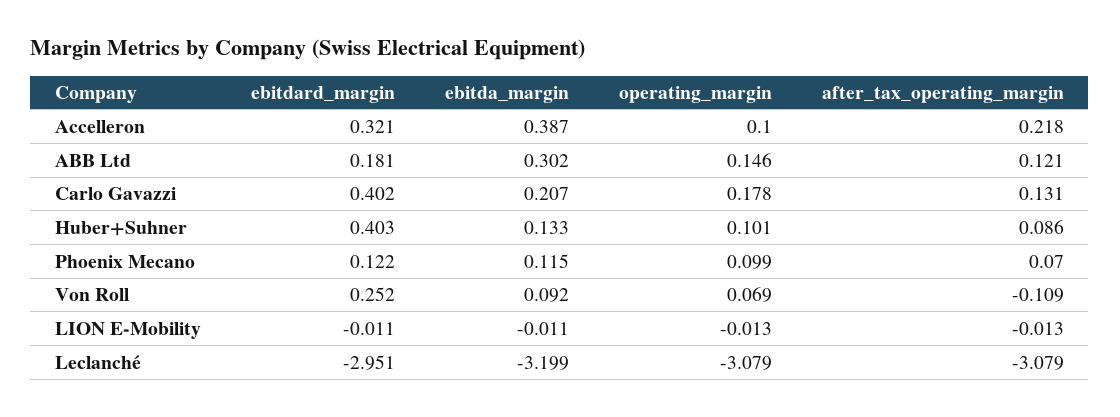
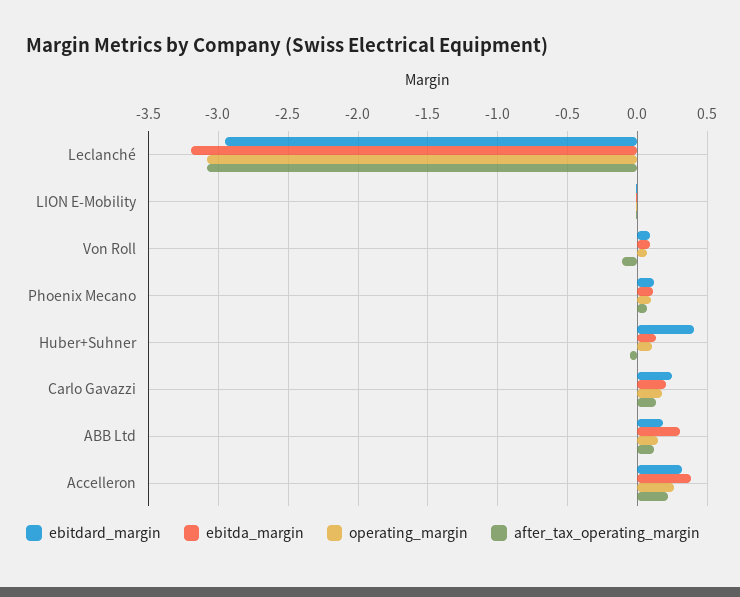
operating_margin, Accelleron: 0.1 -> 0.25
ebitdard_margin, Carlo Gavazzi: 0.402 -> 0.25
after_tax_operating_margin, Huber+Suhner: 0.086 -> -0.05
ebitdard_margin, Von Roll: 0.252 -> 0.1

